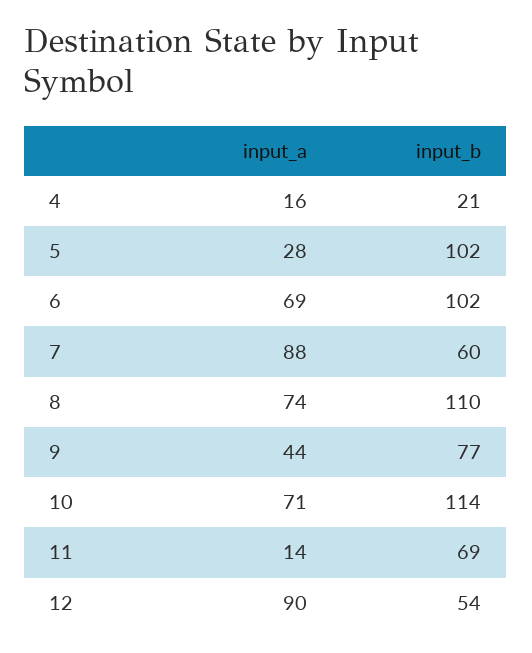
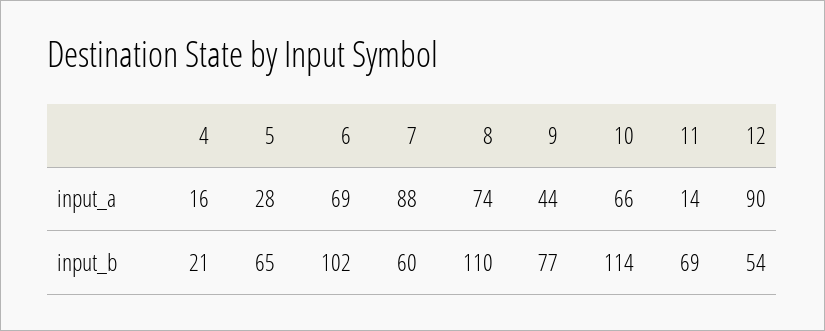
input_b, 5: 102 -> 65
input_a, 10: 71 -> 66

